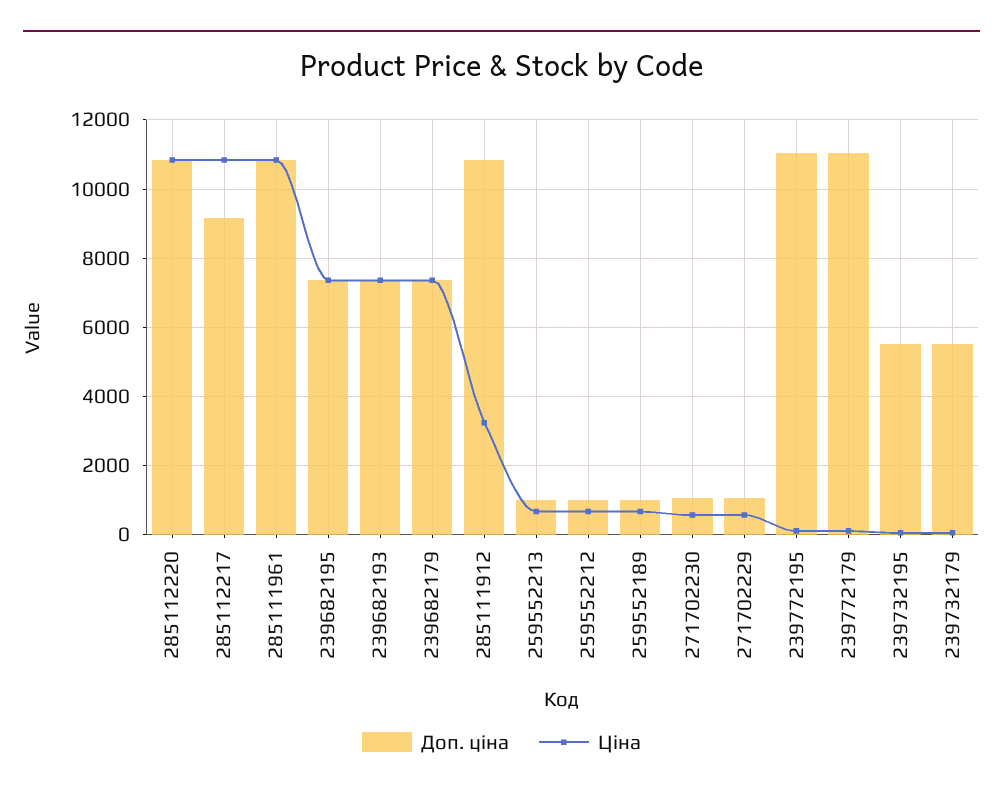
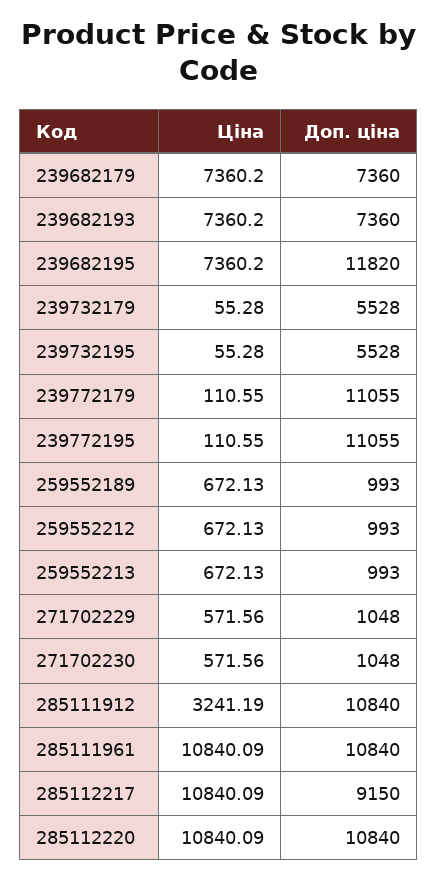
Доп. ціна, 239682195: 7400 -> 11820

